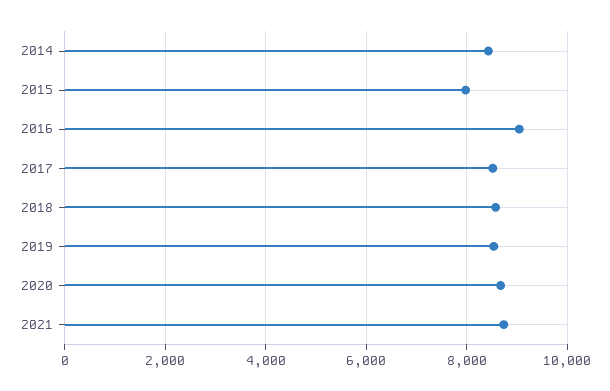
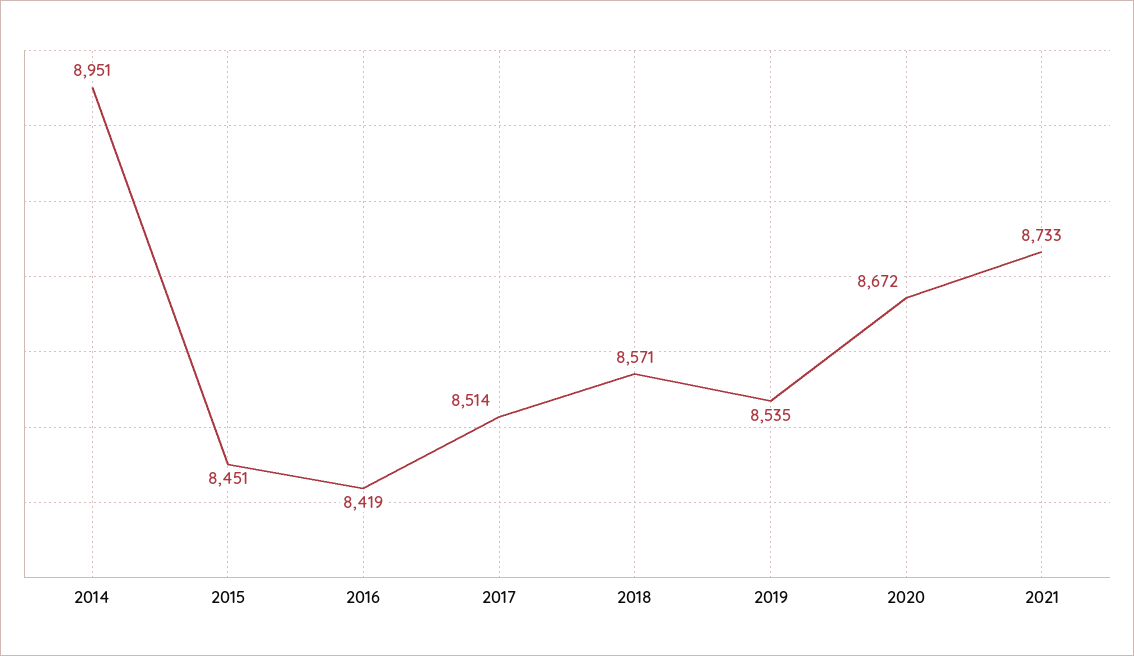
2014: 8400 -> 8951
2015: 8000 -> 8451
2016: 9000 -> 8419

